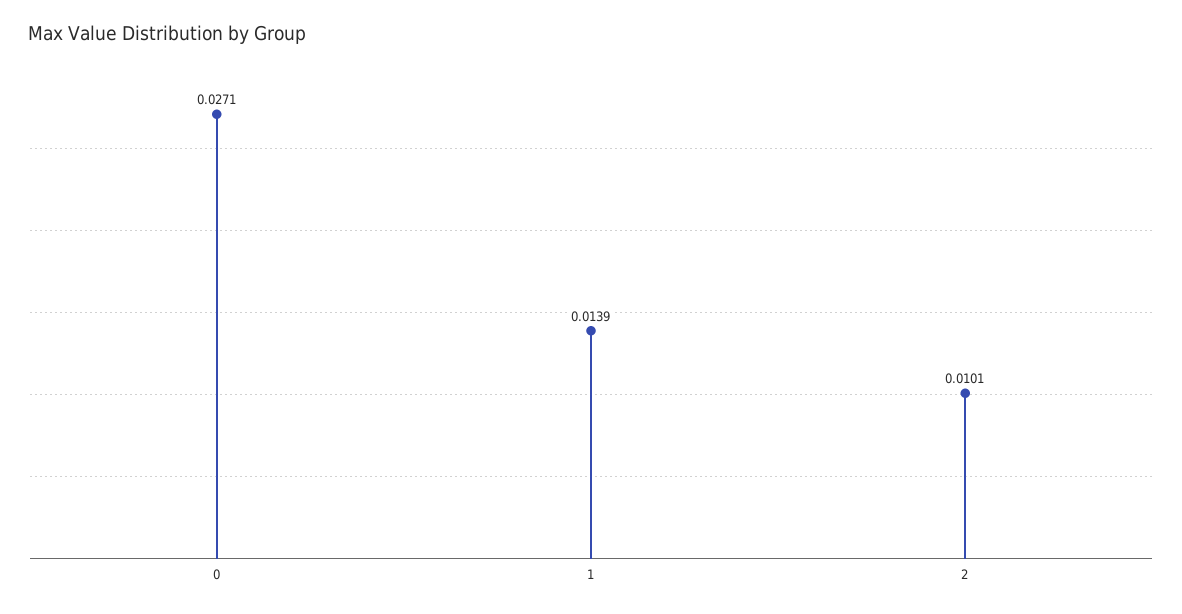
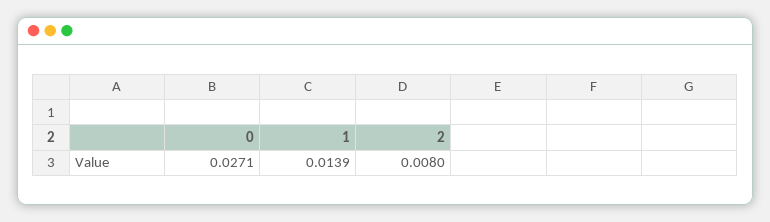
2: 0.0101 -> 0.008

